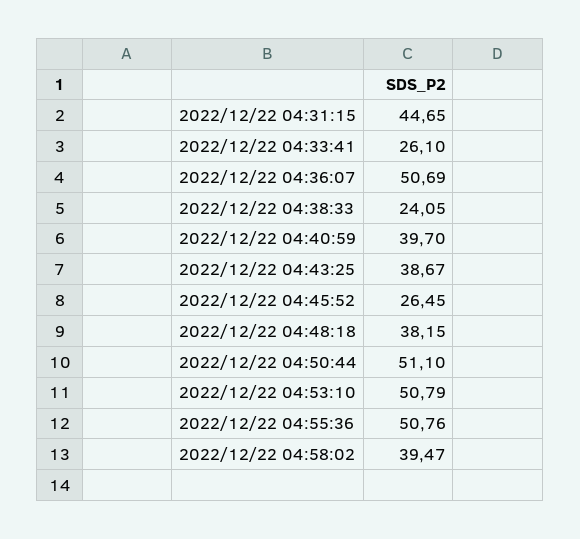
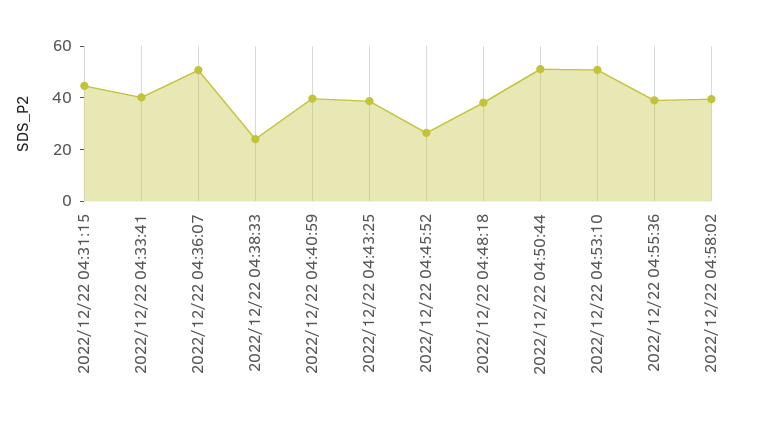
2022/12/22 04:33:41: 26.1 -> 40
2022/12/22 04:55:36: 50.76 -> 40

